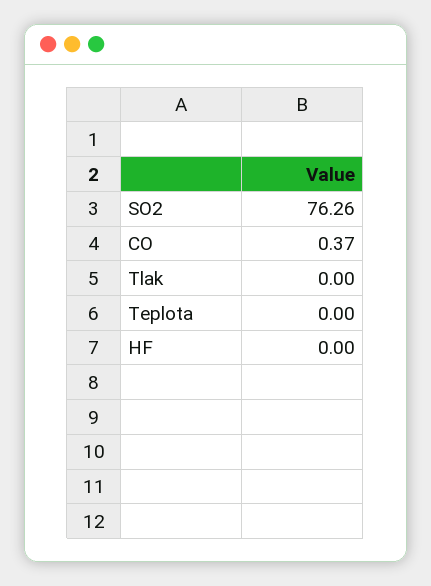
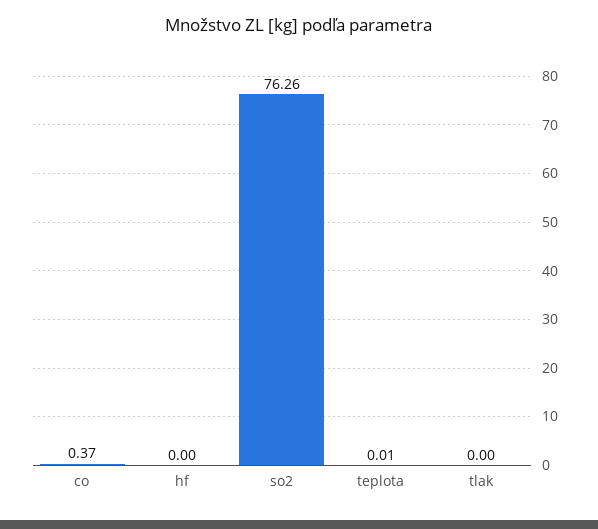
Teplota: 0 -> 0.01

